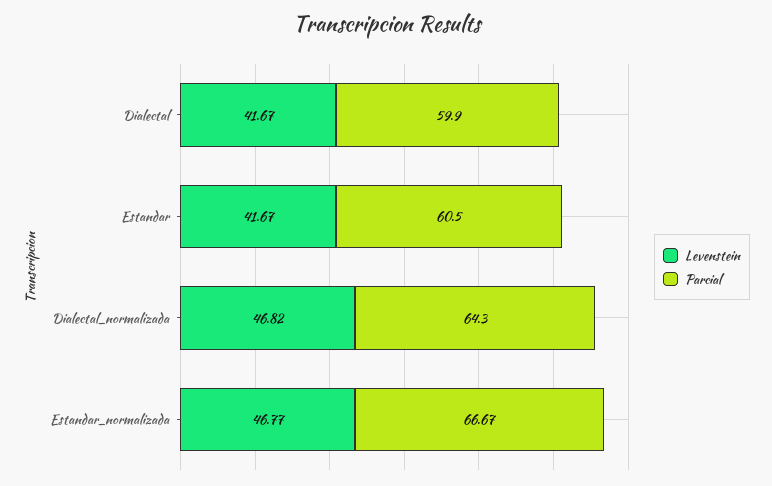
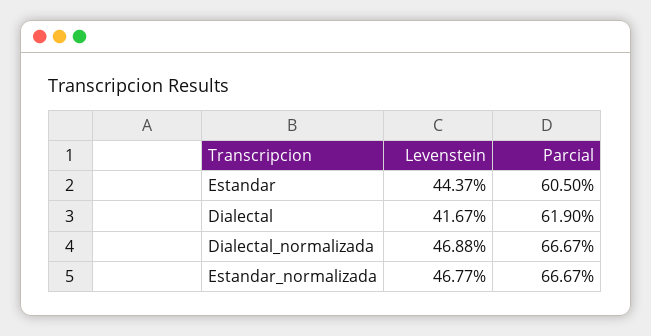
Parcial, Dialectal: 59.9 -> 61.9
Levenstein, Estandar: 41.67 -> 44.37
Levenstein, Dialectal_normalizada: 46.82 -> 46.88
Parcial, Dialectal_normalizada: 64.3 -> 66.67

